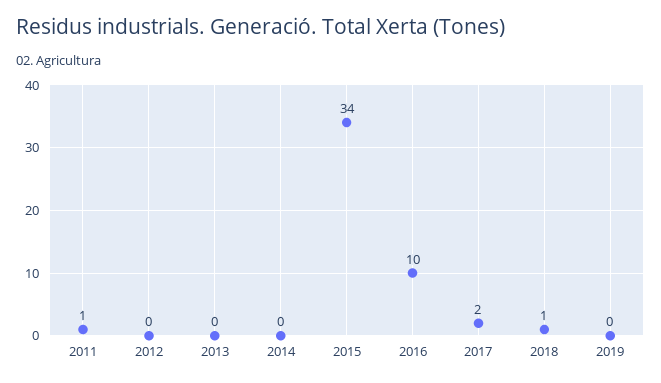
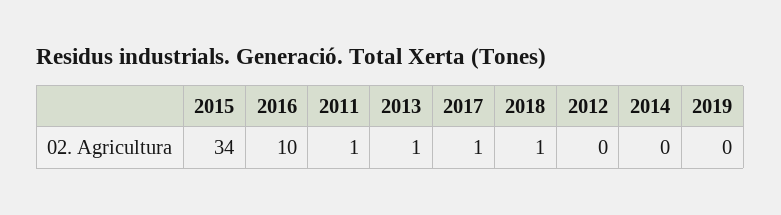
2013: 0 -> 1
2017: 2 -> 1

